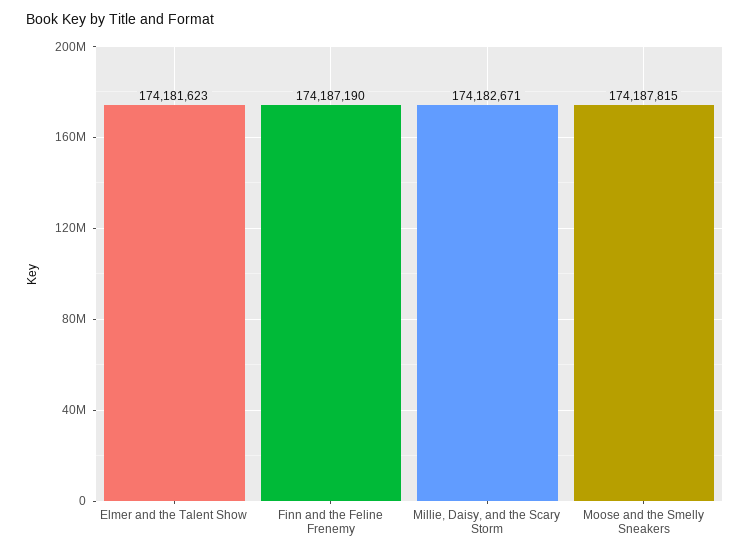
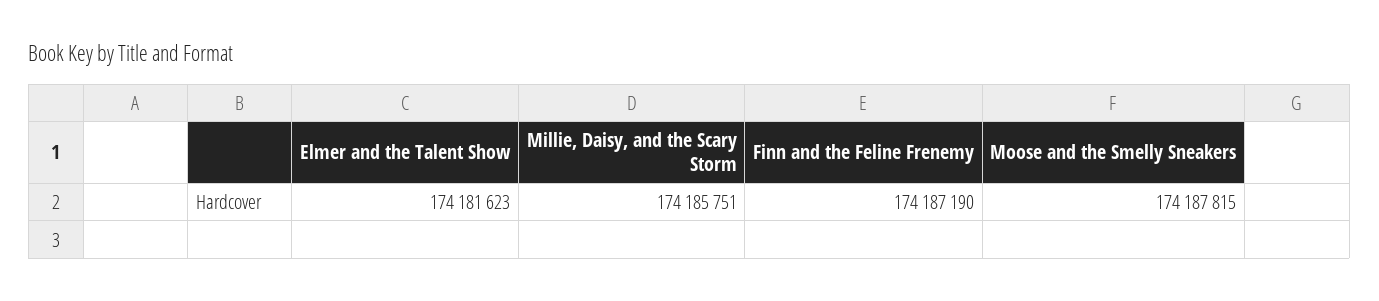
Millie, Daisy, and the Scary Storm: 174182671 -> 174185751

